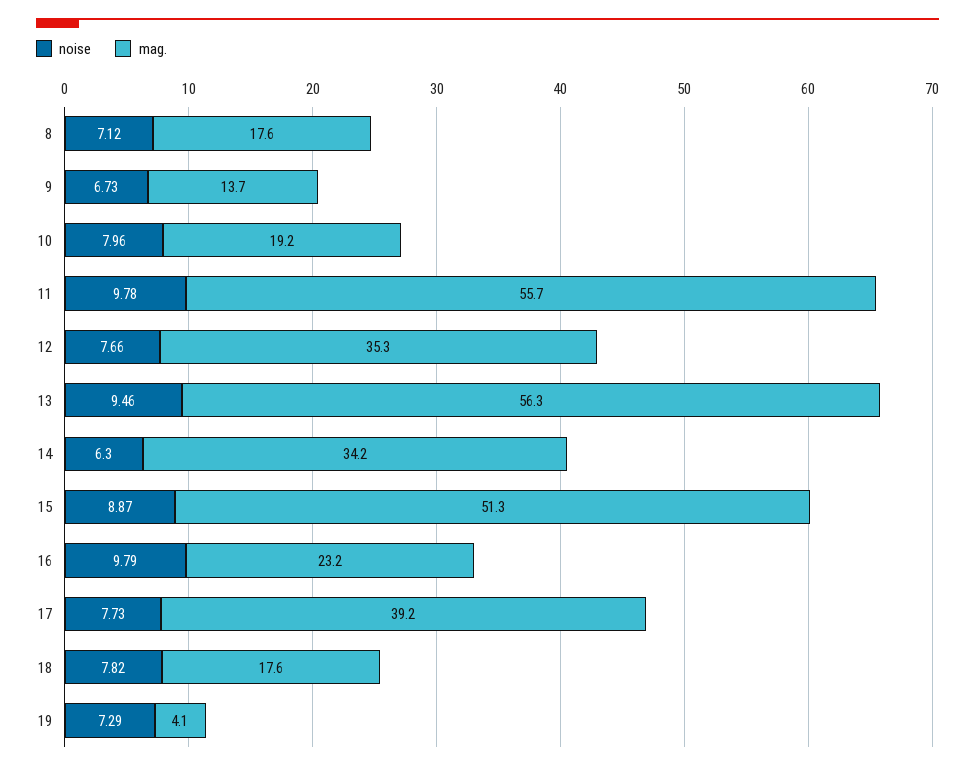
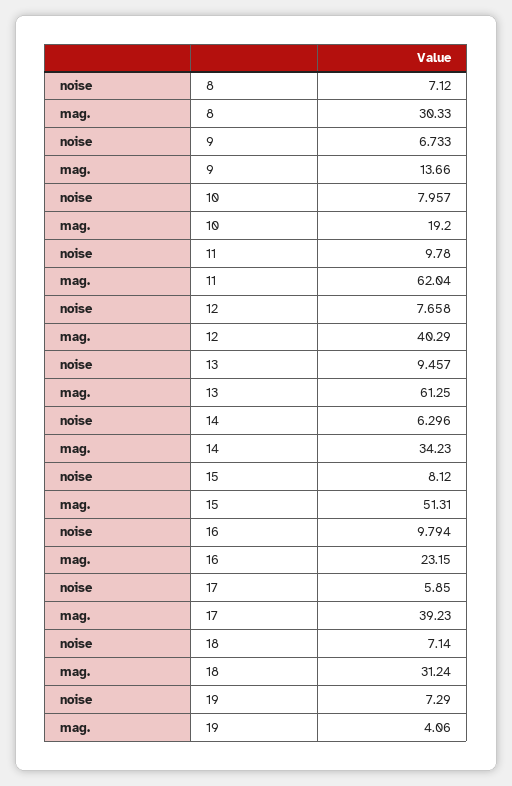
mag., 8: 17.6 -> 30.33
mag., 11: 55.7 -> 62.04
mag., 12: 35.3 -> 40.29
mag., 13: 56.3 -> 61.25
noise, 15: 8.87 -> 8.12
noise, 17: 7.73 -> 5.85
noise, 18: 7.82 -> 7.14
mag., 18: 17.6 -> 31.24

